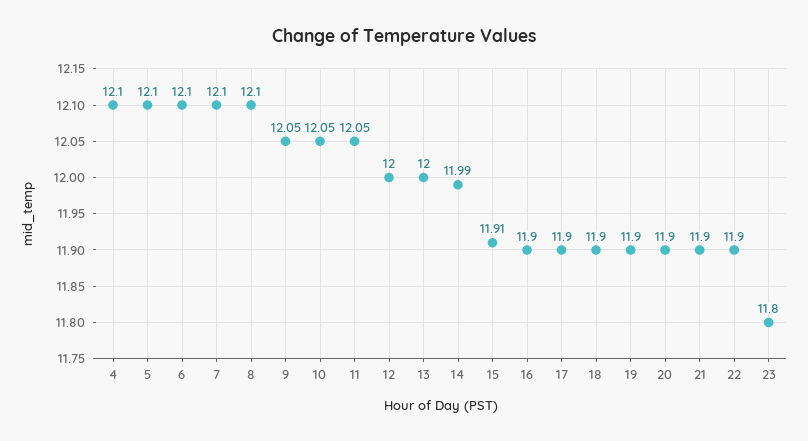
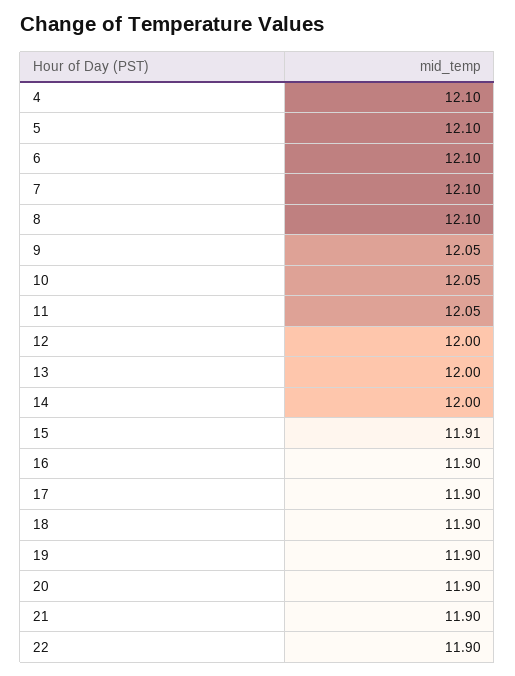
14: 11.99 -> 12
23: 11.8 -> none

